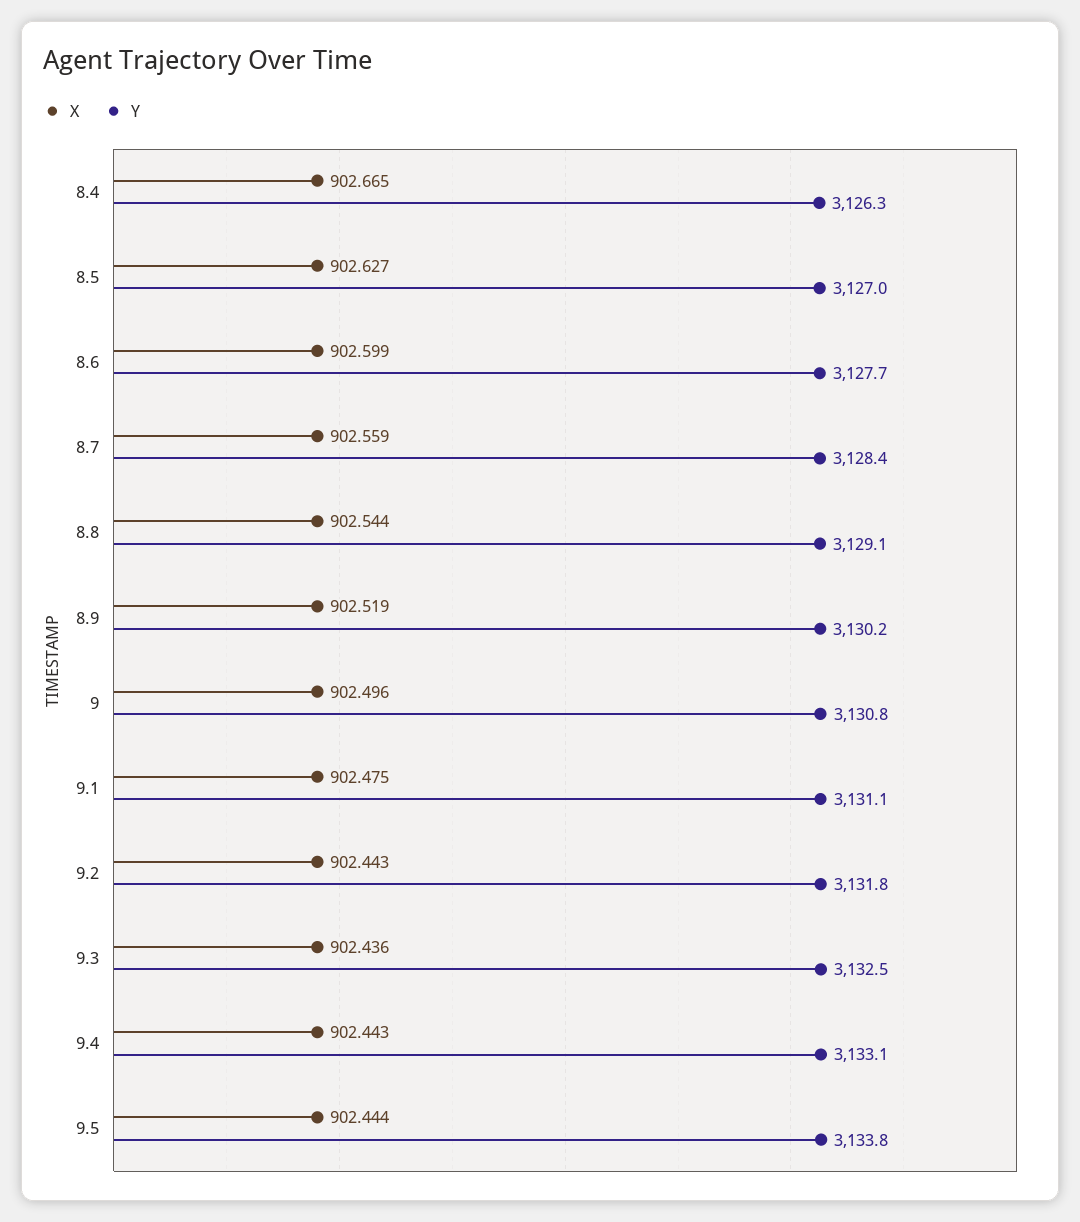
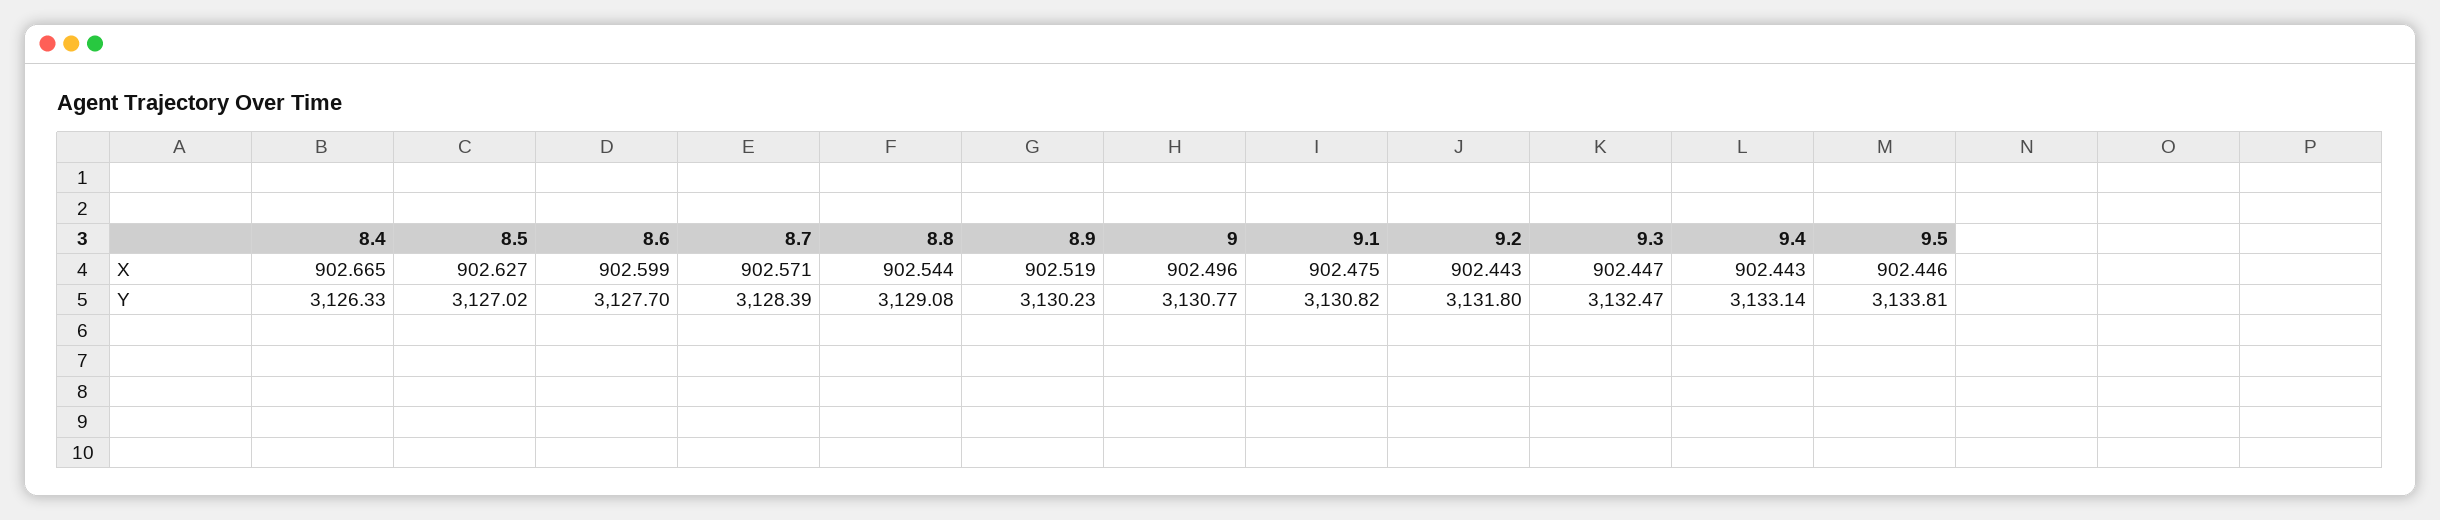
X, 8.7: 902.559 -> 902.571
Y, 9.1: 3131.1 -> 3130.82
X, 9.3: 902.436 -> 902.447
X, 9.5: 902.444 -> 902.446

